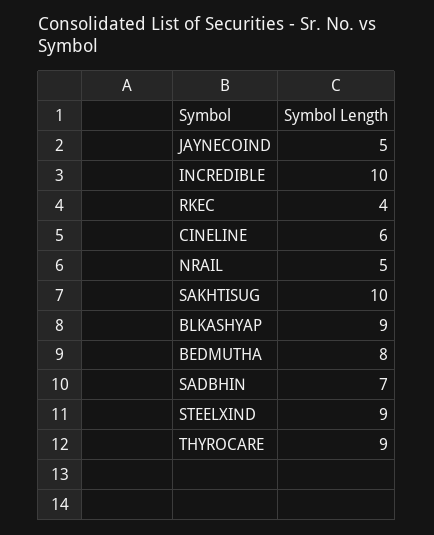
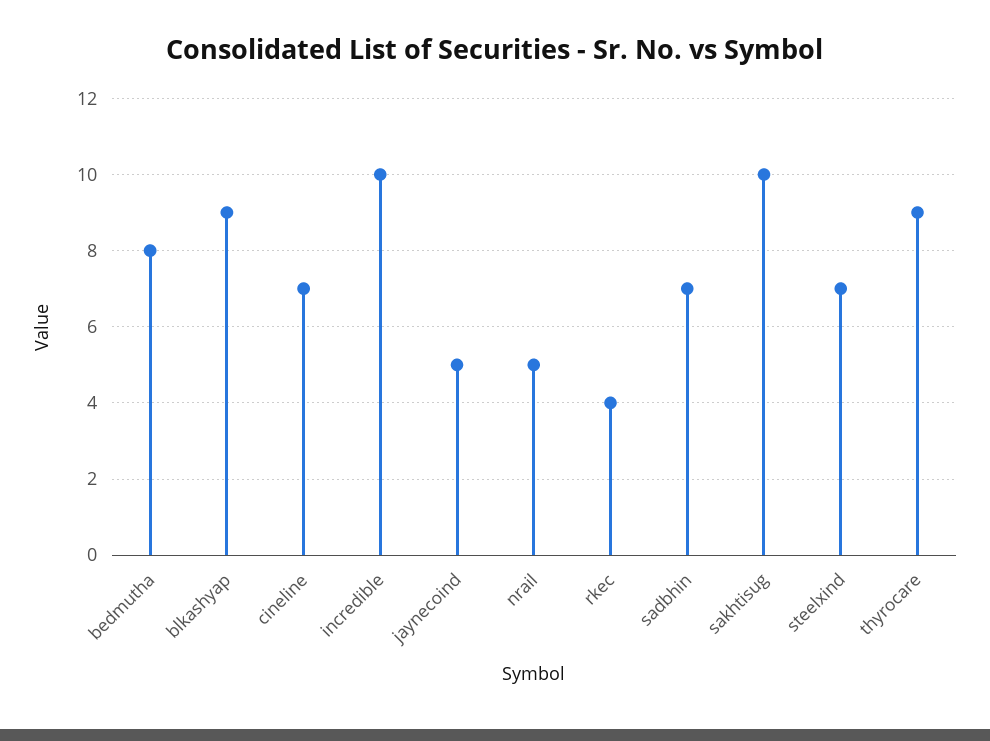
CINELINE: 6 -> 7
STEELXIND: 9 -> 7

